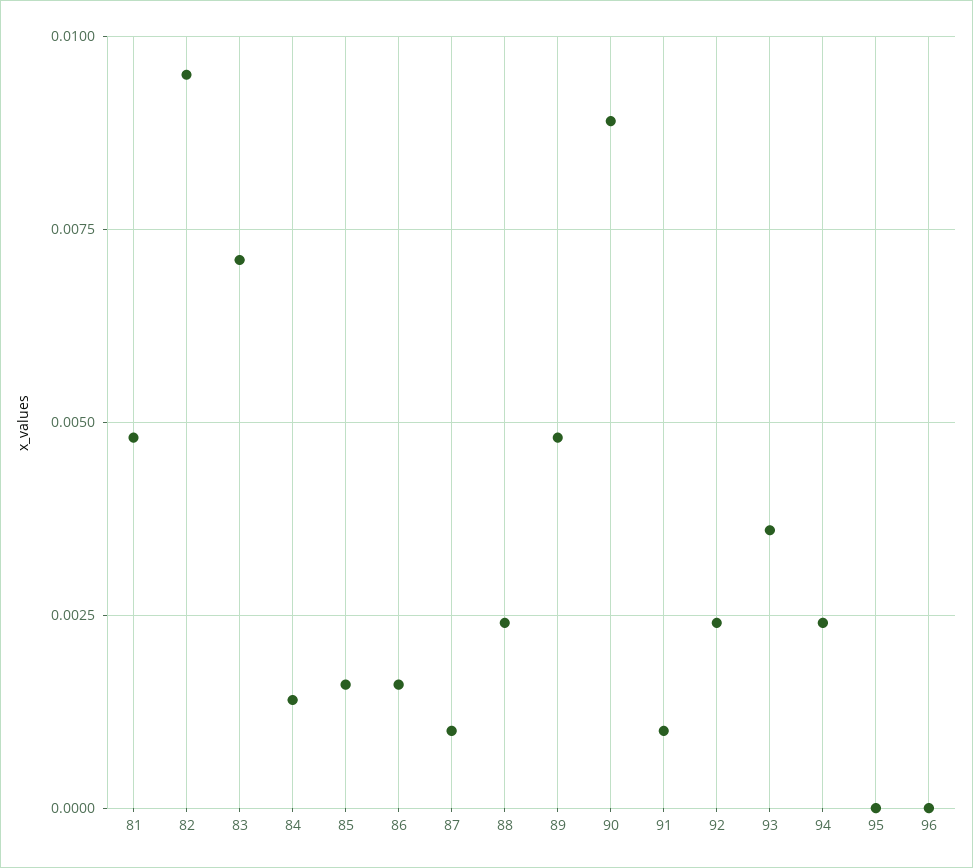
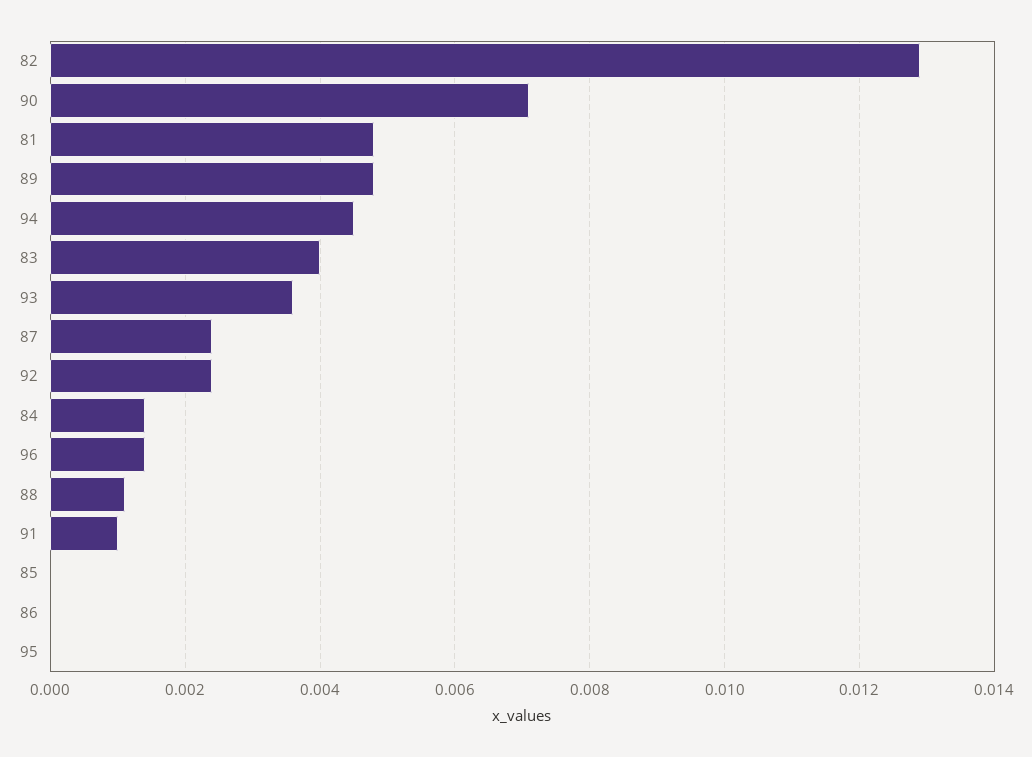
82: 0.0095 -> 0.013
83: 0.007 -> 0.004
85: 0.0015 -> 0
86: 0.0015 -> 0
87: 0.001 -> 0.0025
88: 0.0025 -> 0.001
90: 0.009 -> 0.007
94: 0.0025 -> 0.0045
96: 0 -> 0.0015

